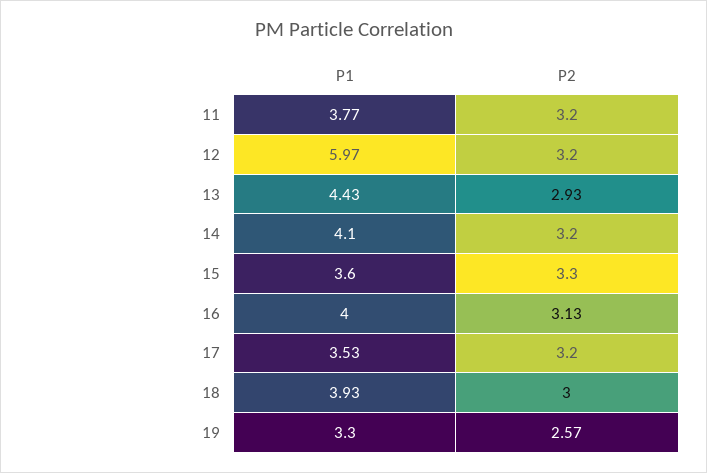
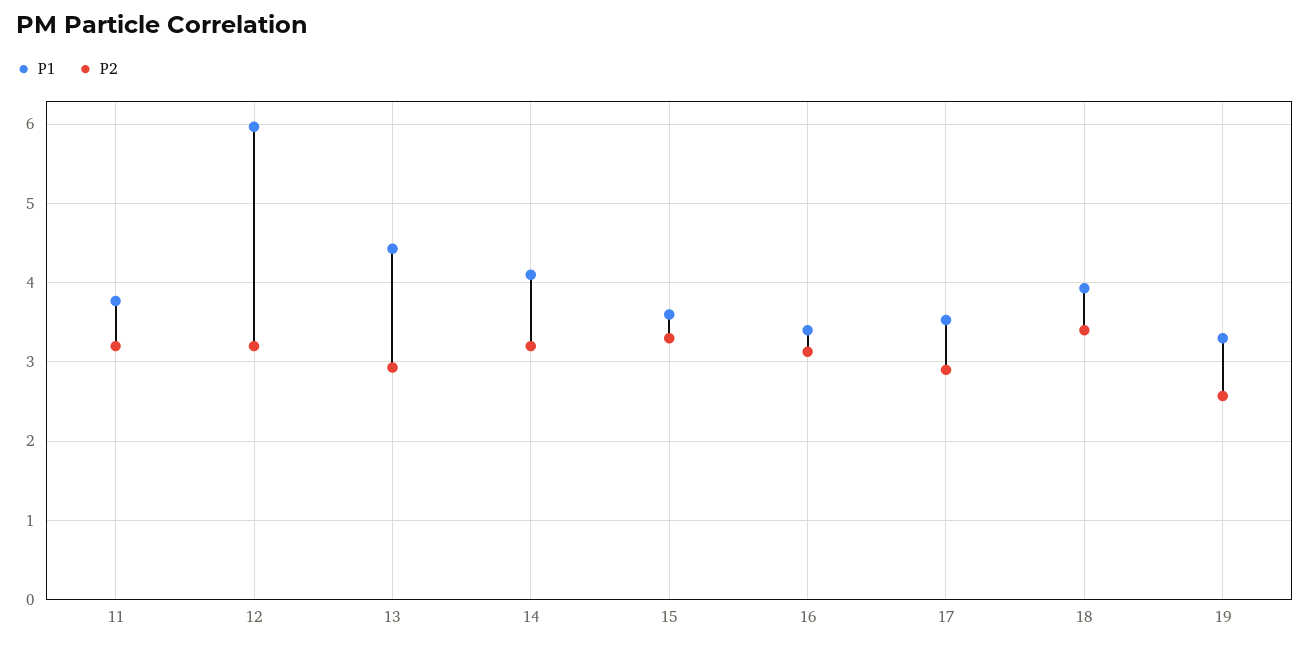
P1, 16: 4 -> 3.4
P2, 17: 3.2 -> 2.9
P2, 18: 3 -> 3.4

